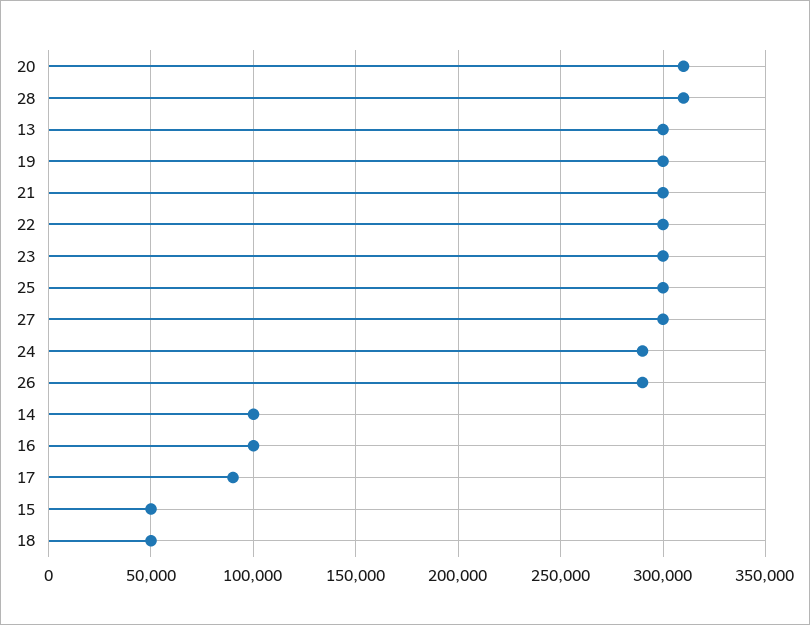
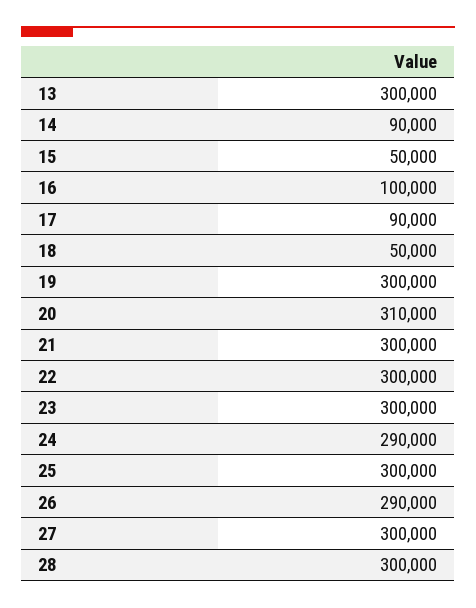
28: 310000 -> 300000
14: 100000 -> 90000

